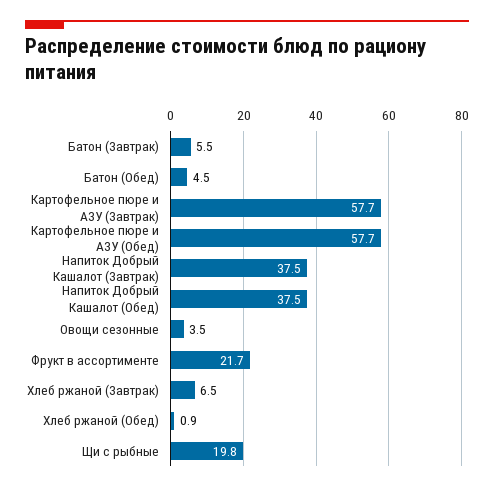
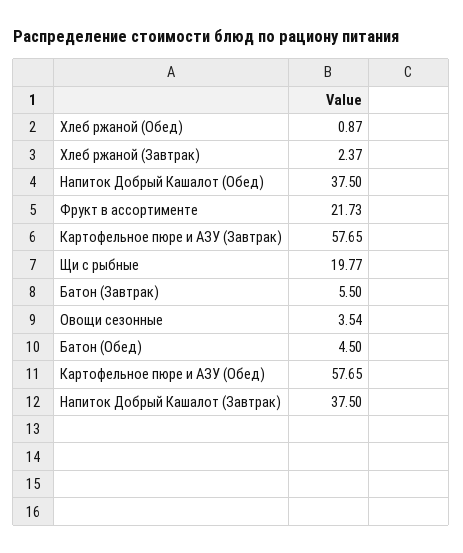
Хлеб ржаной (Завтрак): 6.5 -> 2.37

